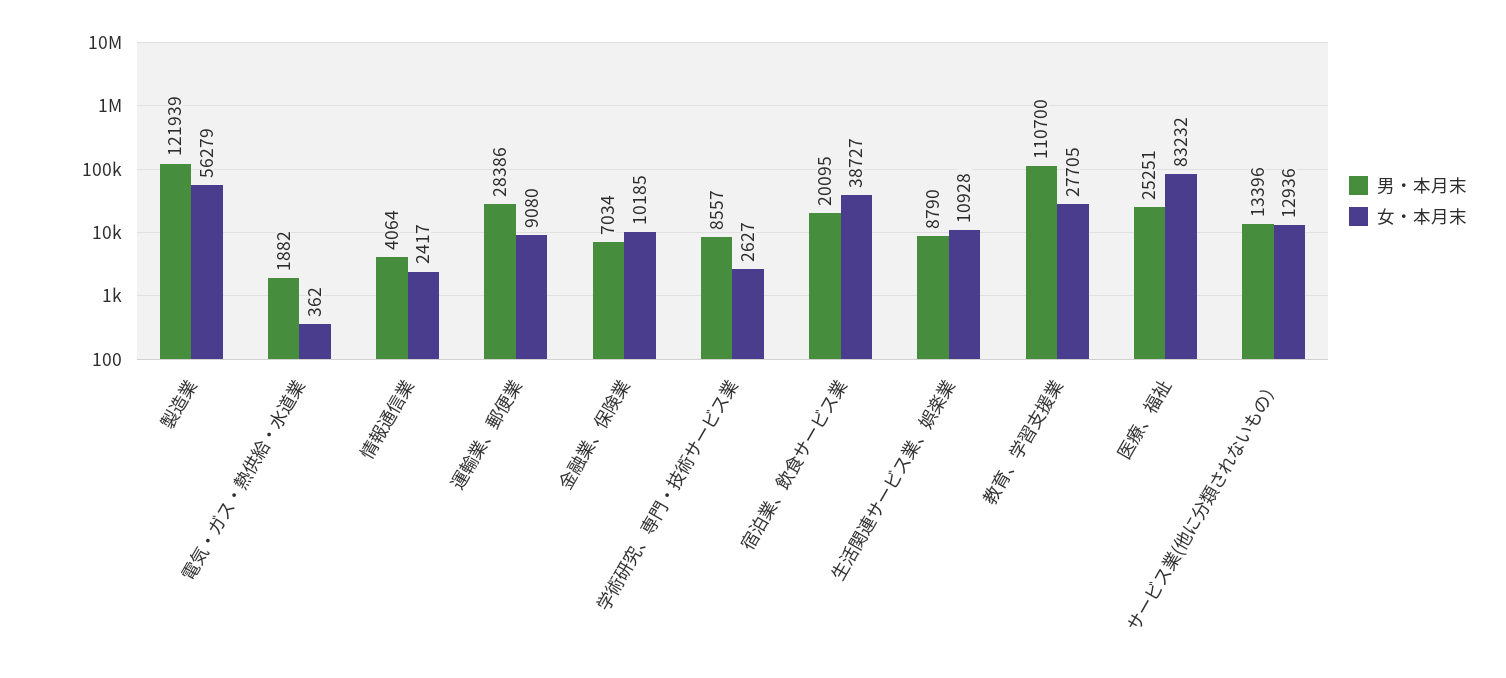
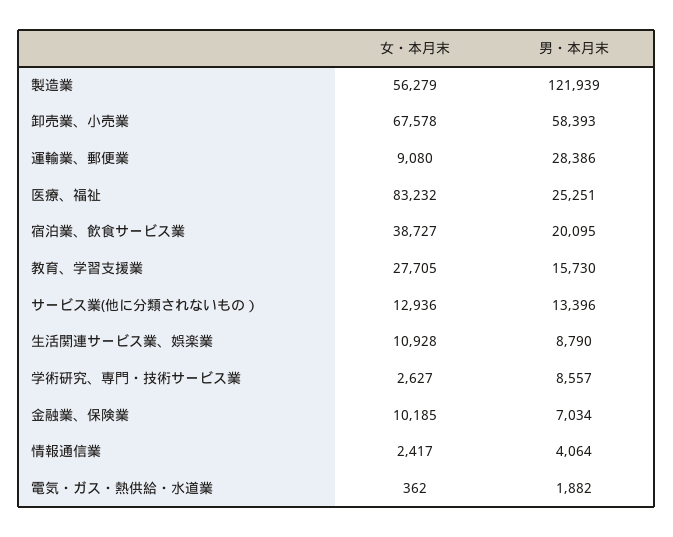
男・本月末, 教育、学習支援業: 110700 -> 15730
女・本月末, 卸売業、小売業: none -> 67578
男・本月末, 卸売業、小売業: none -> 58393

